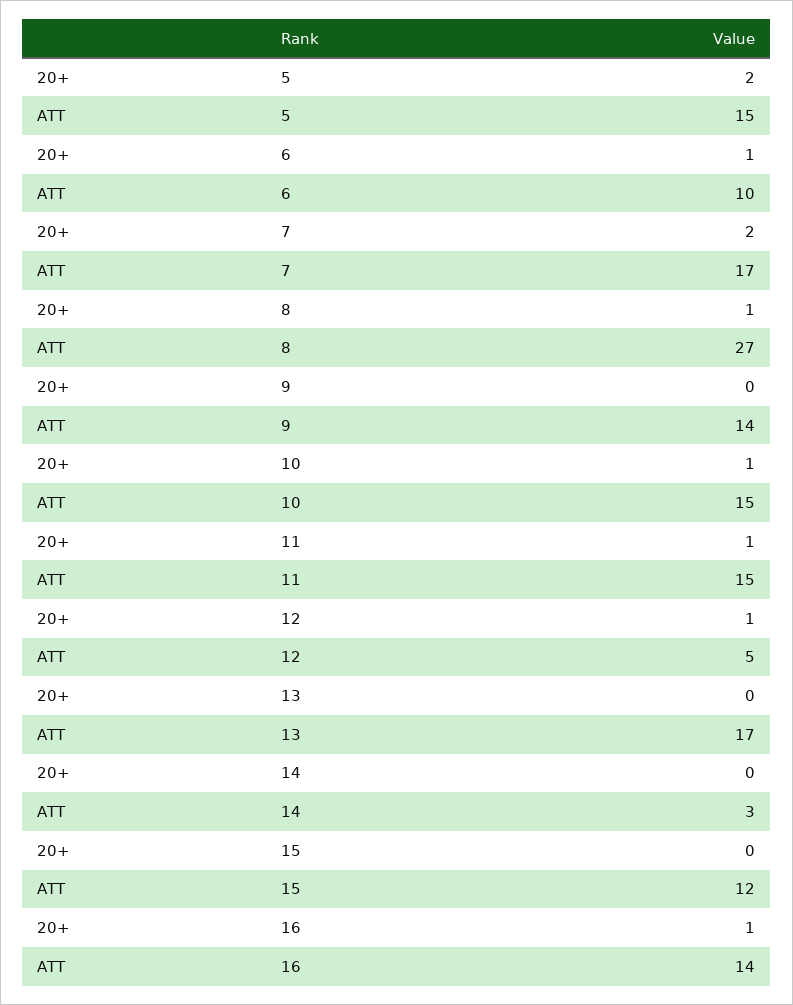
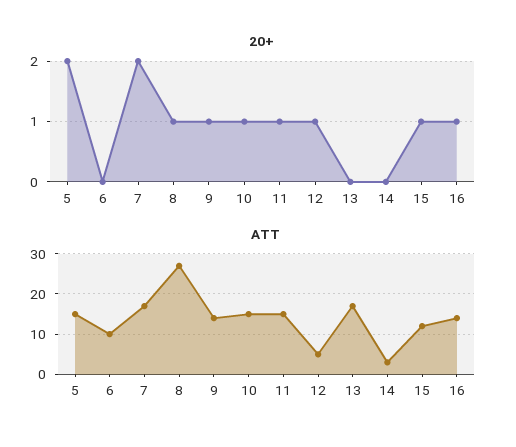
20+, 6: 1 -> 0
20+, 9: 0 -> 1
20+, 15: 0 -> 1

